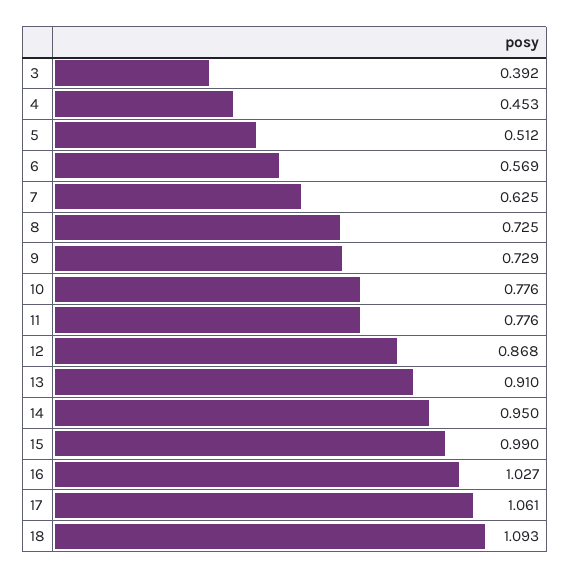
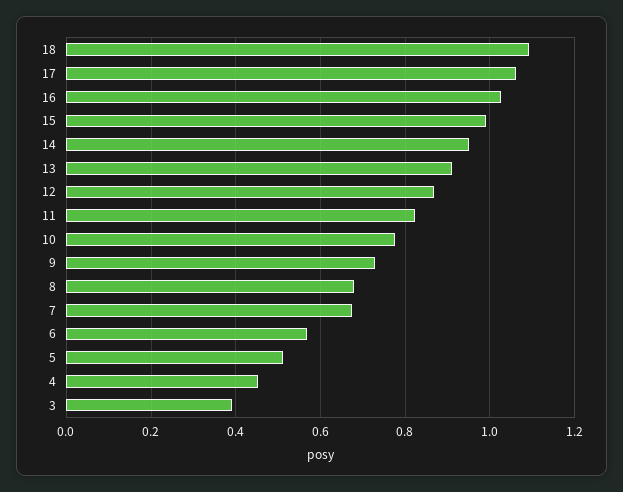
7: 0.625 -> 0.68
8: 0.725 -> 0.68
11: 0.776 -> 0.82

